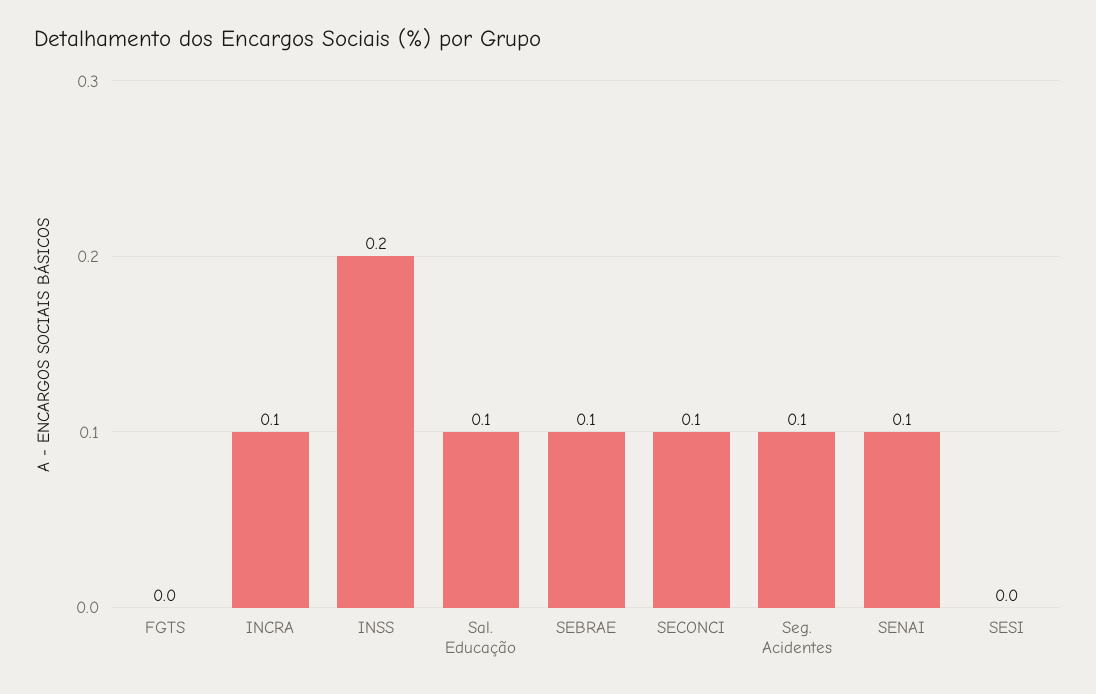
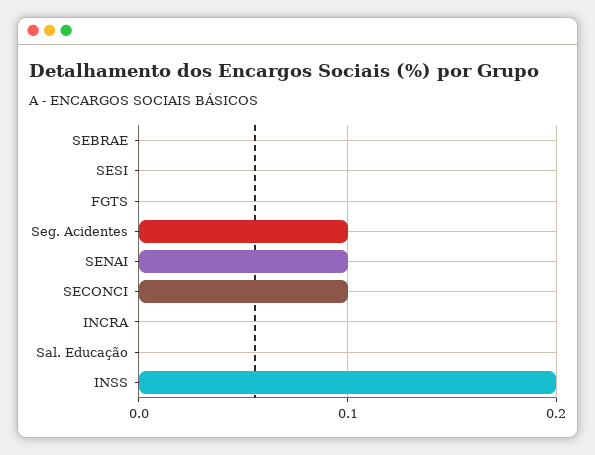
INCRA: 0.1 -> 0
Sal. Educação: 0.1 -> 0
SEBRAE: 0.1 -> 0

